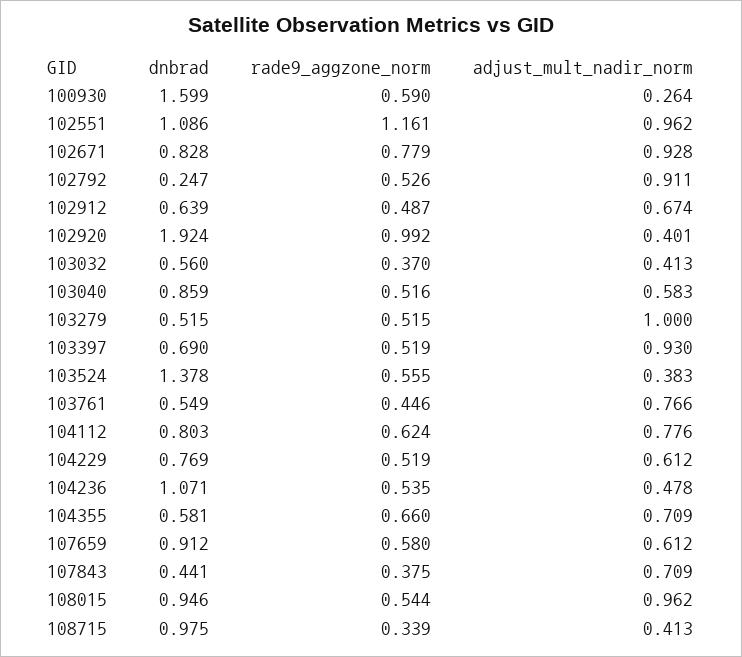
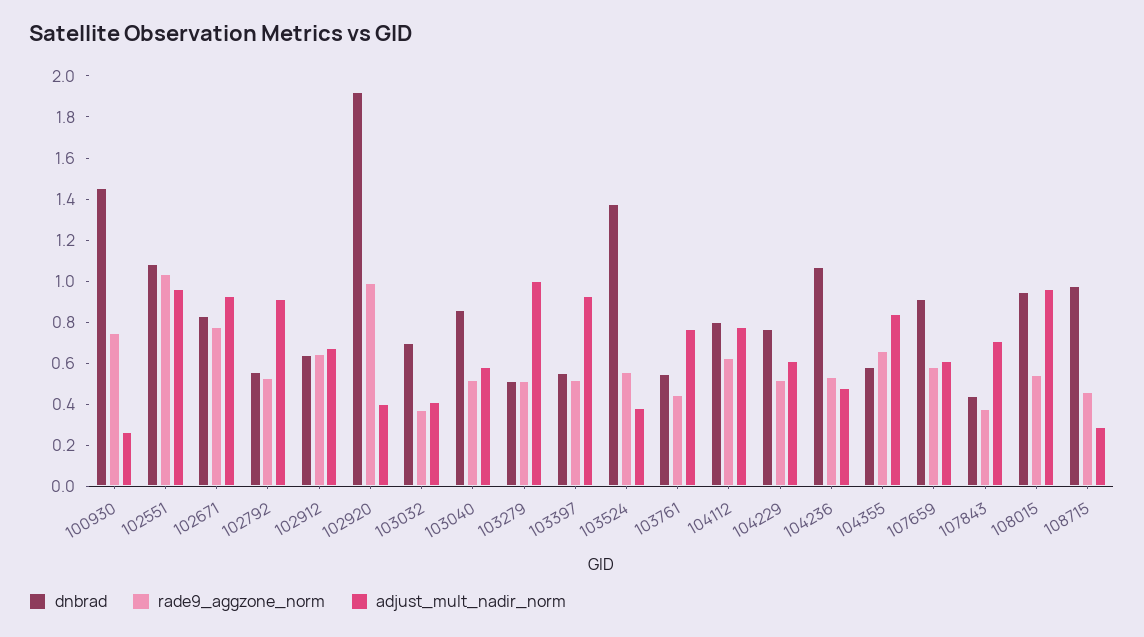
dnbrad, 100930: 1.599 -> 1.45
rade9_aggzone_norm, 100930: 0.59 -> 0.75
rade9_aggzone_norm, 102551: 1.161 -> 1.05
dnbrad, 102792: 0.247 -> 0.55
rade9_aggzone_norm, 102912: 0.487 -> 0.65
dnbrad, 103032: 0.56 -> 0.7
dnbrad, 103397: 0.69 -> 0.55
adjust_mult_nadir_norm, 104355: 0.709 -> 0.85
rade9_aggzone_norm, 108715: 0.339 -> 0.45
adjust_mult_nadir_norm, 108715: 0.413 -> 0.3

